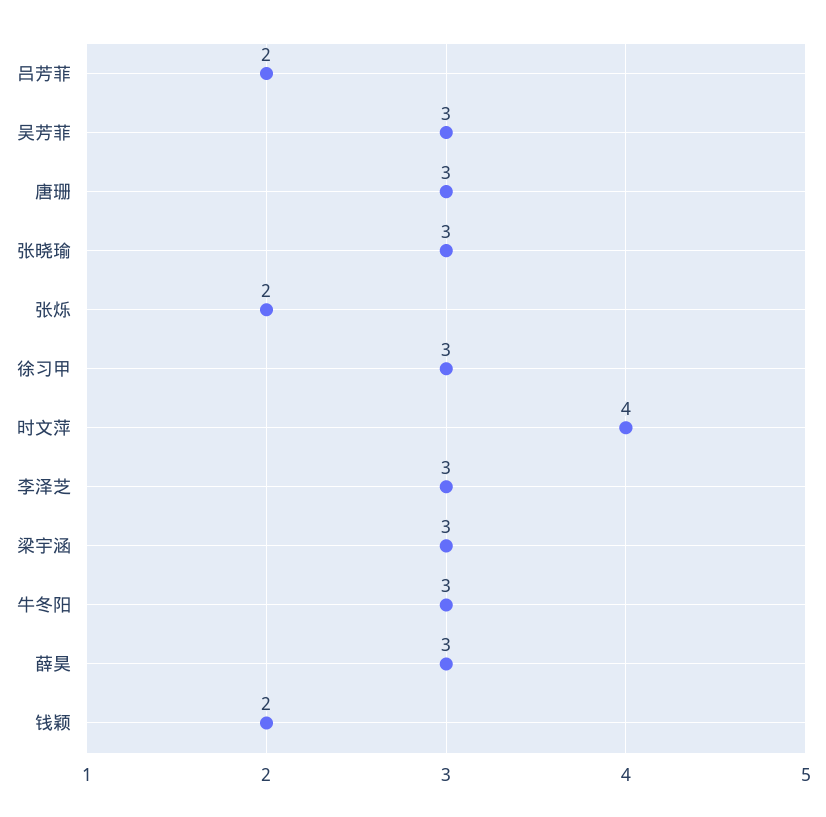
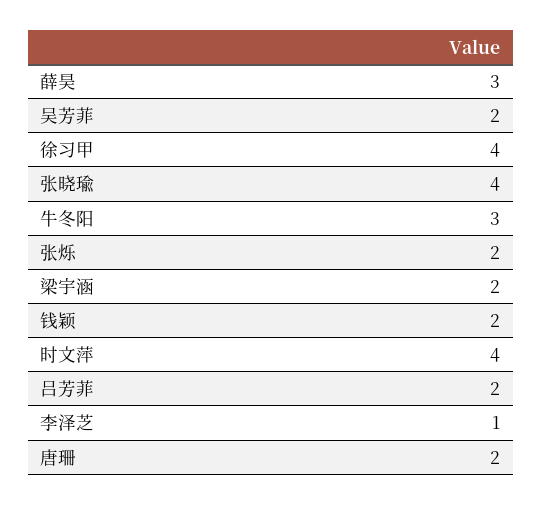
吴芳菲: 3 -> 2
唐珊: 3 -> 2
张晓瑜: 3 -> 4
徐习甲: 3 -> 4
李泽芝: 3 -> 1
梁宇涵: 3 -> 2

